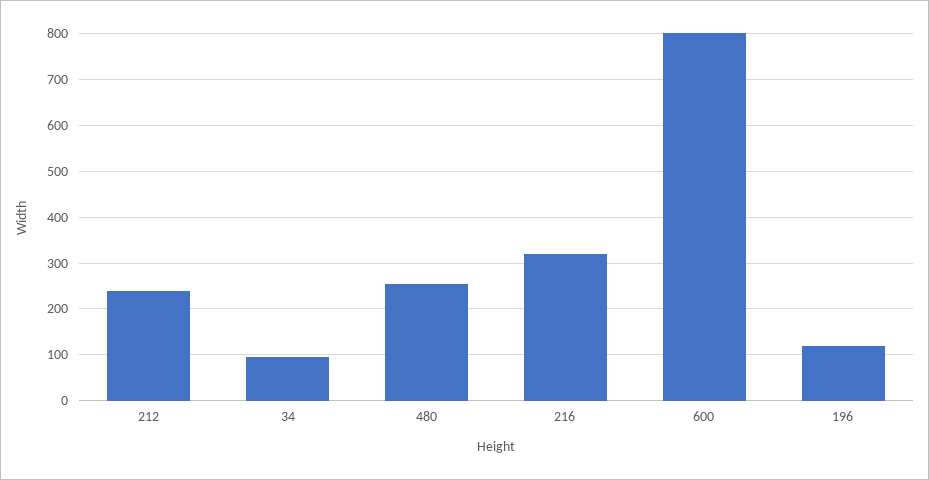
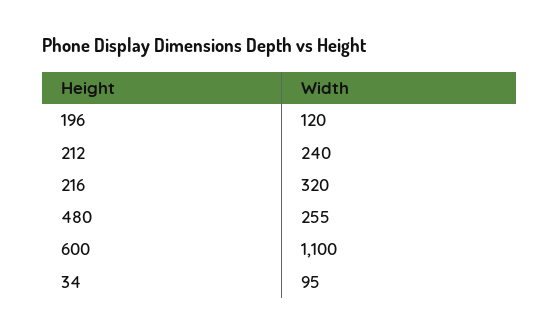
600: 800 -> 1100

